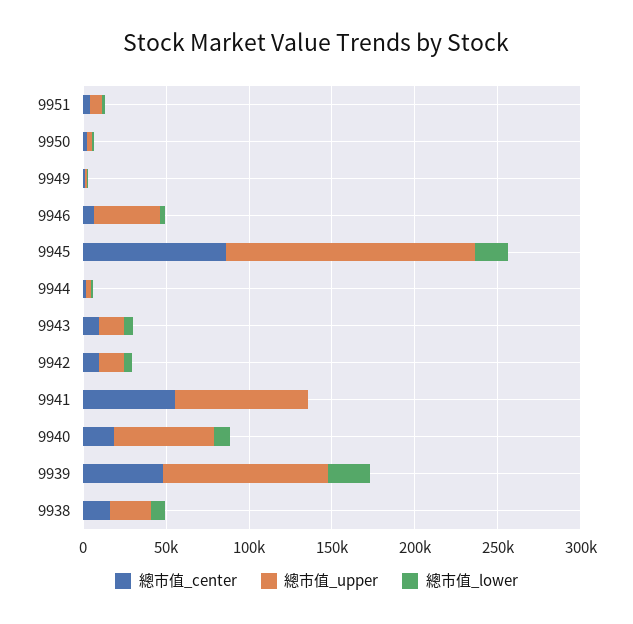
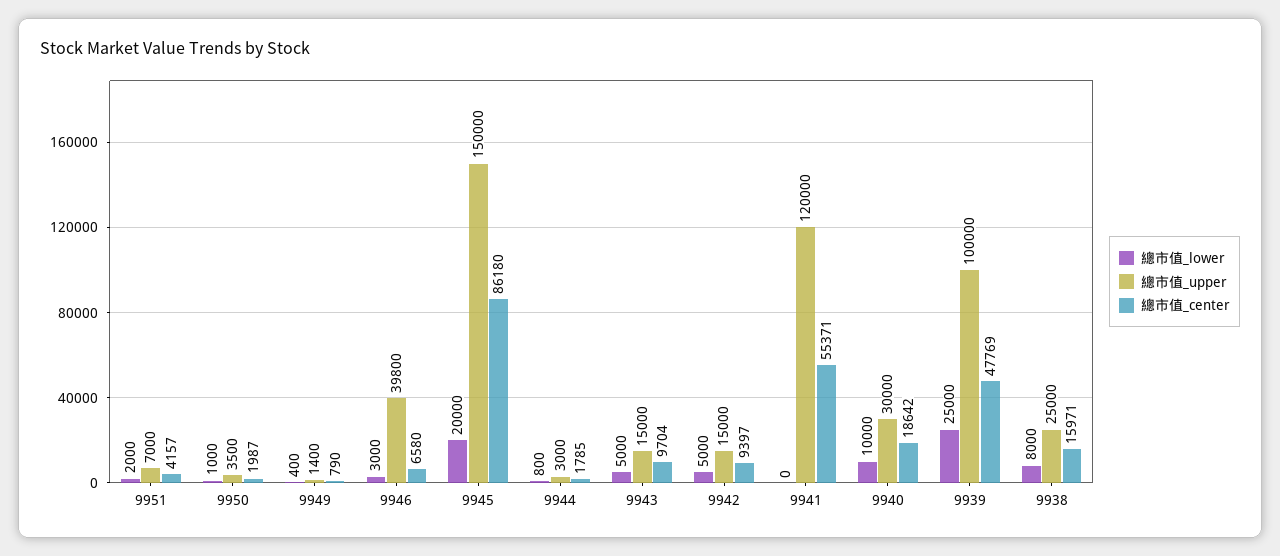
總市值_upper, 9941: 80000 -> 120000
總市值_upper, 9940: 60000 -> 30000

